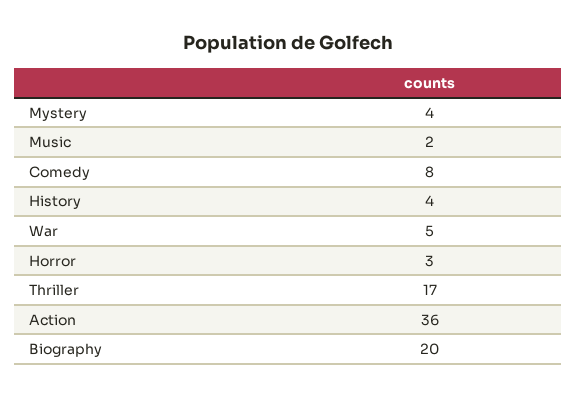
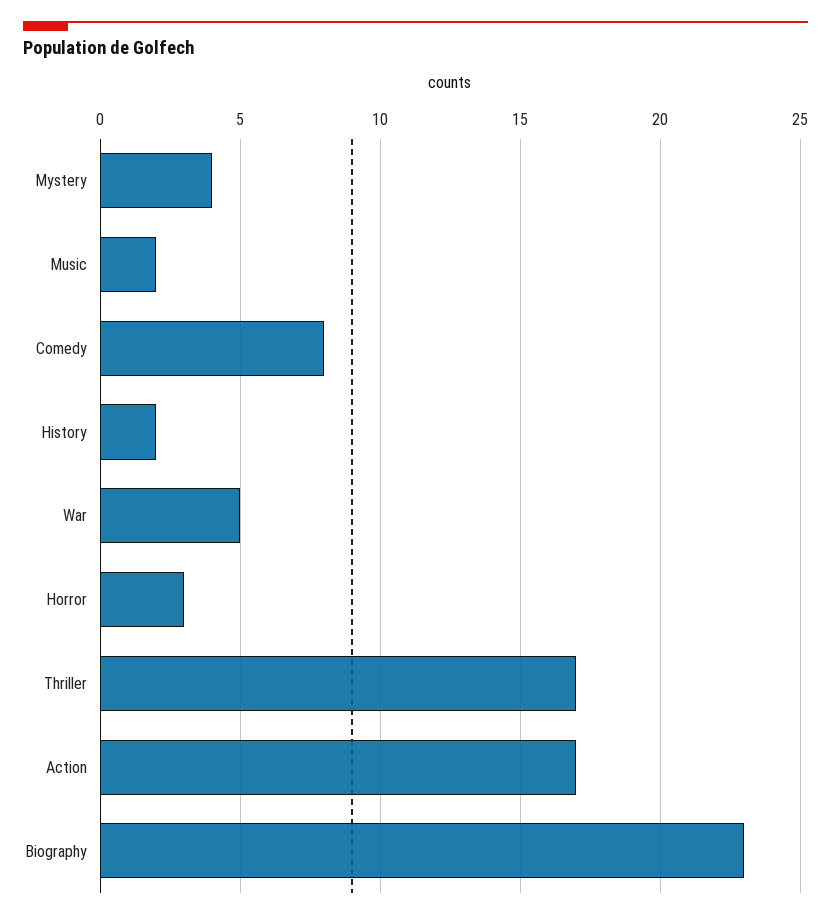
History: 4 -> 2
Action: 36 -> 17
Biography: 20 -> 23

